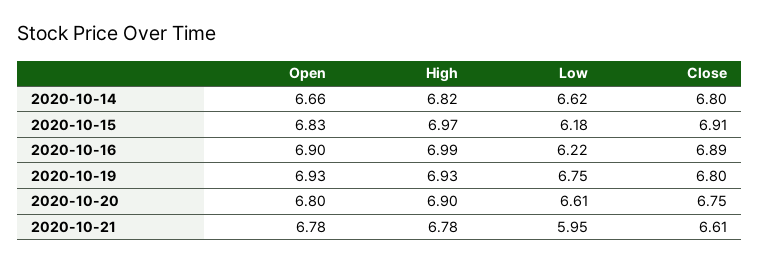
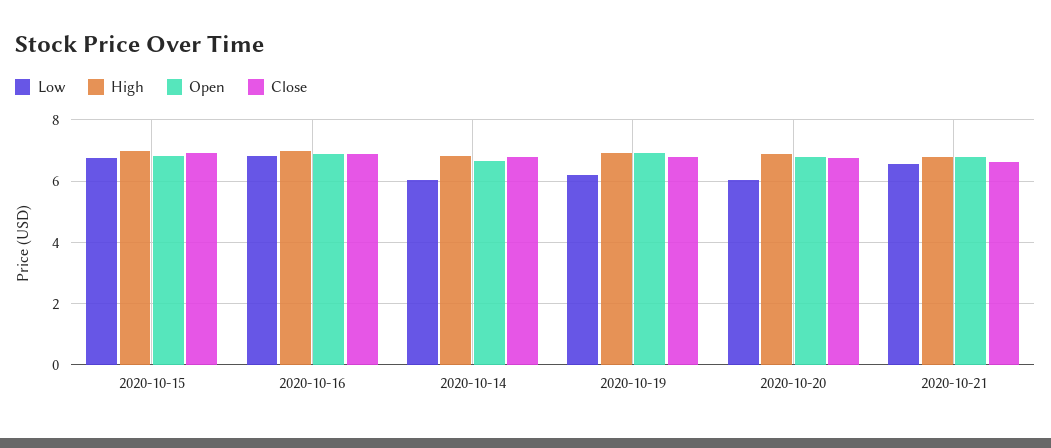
Low, 2020-10-14: 6.62 -> 6
Low, 2020-10-15: 6.18 -> 6.8
Low, 2020-10-16: 6.22 -> 6.8
Low, 2020-10-19: 6.75 -> 6.2
Low, 2020-10-20: 6.61 -> 6
Low, 2020-10-21: 5.95 -> 6.6

